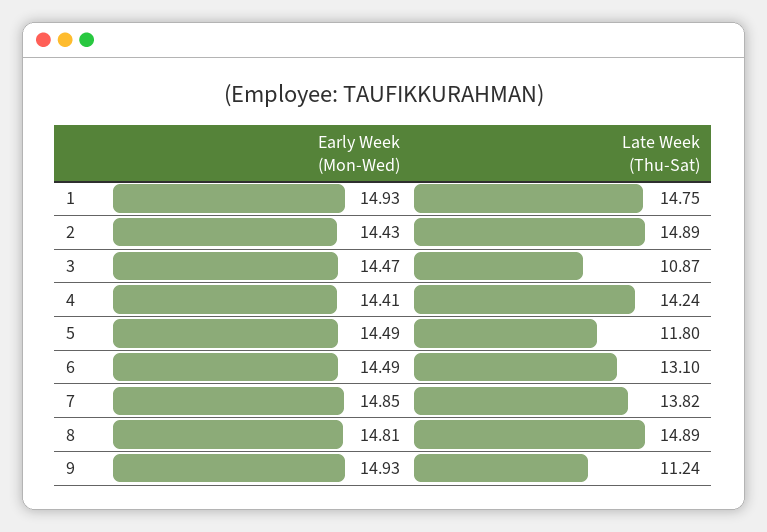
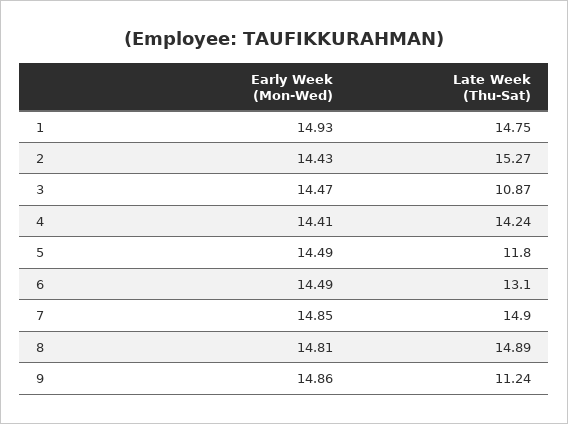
Late Week (Thu-Sat), 2: 14.89 -> 15.27
Late Week (Thu-Sat), 7: 13.82 -> 14.9
Early Week (Mon-Wed), 9: 14.93 -> 14.86

